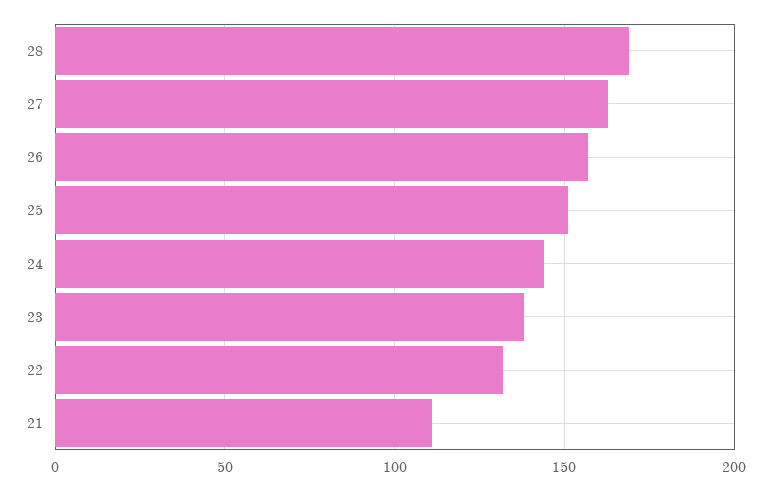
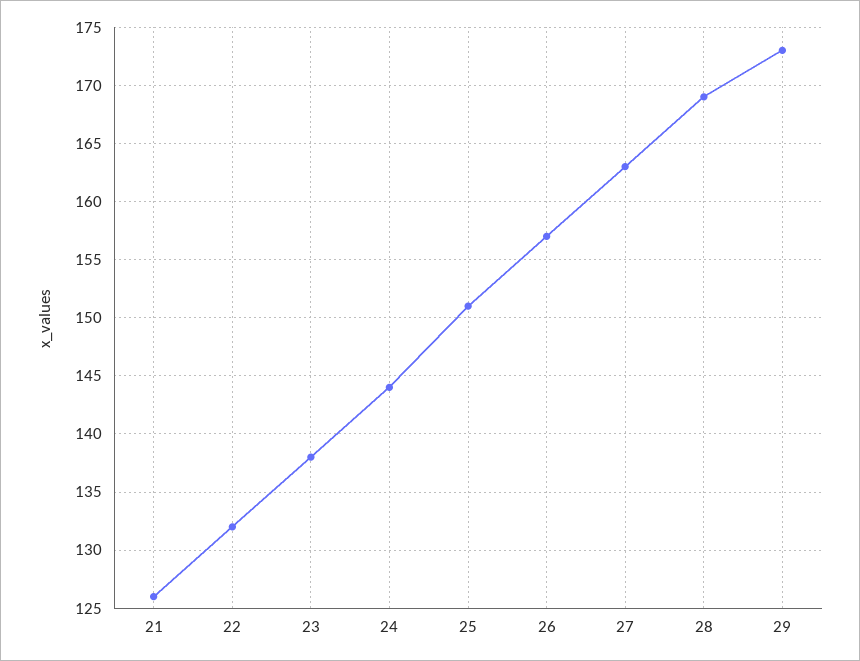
21: 110 -> 126
29: none -> 173

